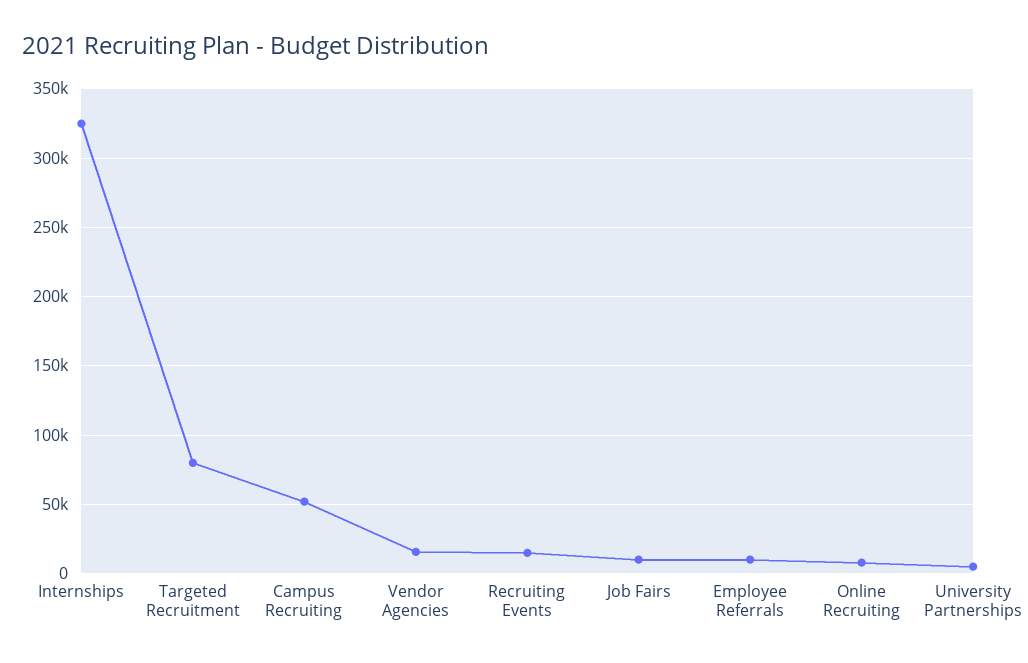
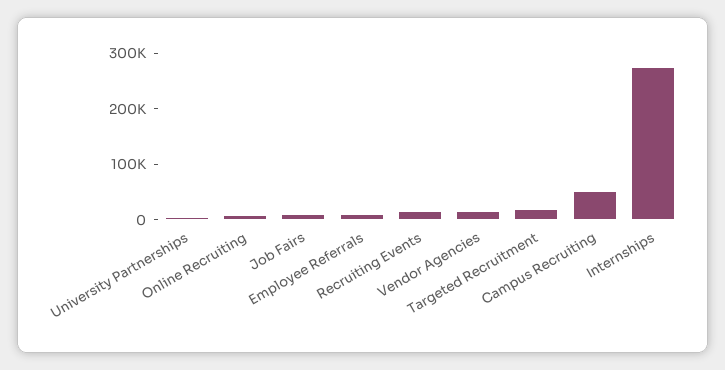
Internships: 325000 -> 280000
Targeted Recruitment: 80000 -> 20000

